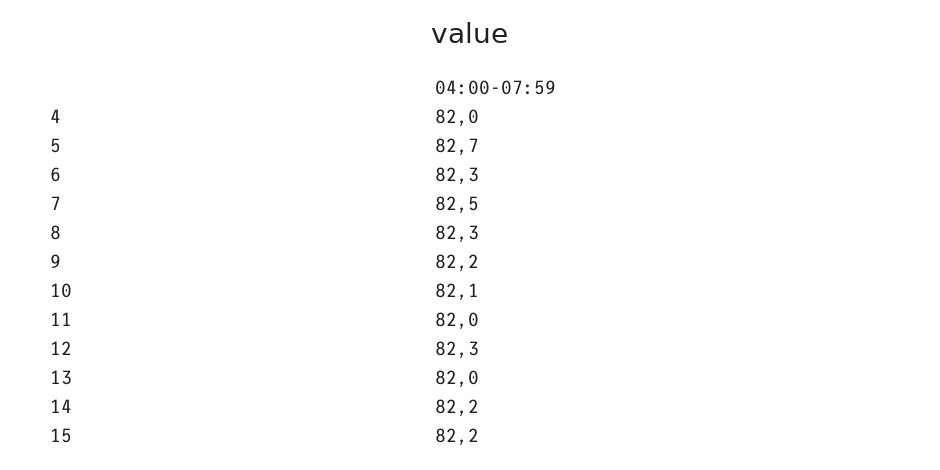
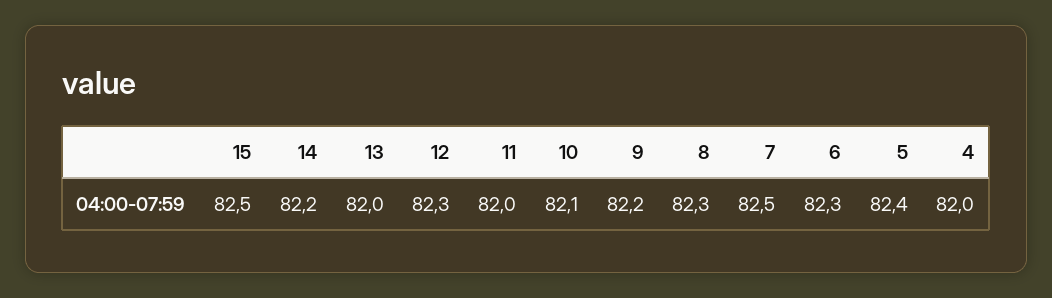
5: 82.7 -> 82.4
15: 82.2 -> 82.5

